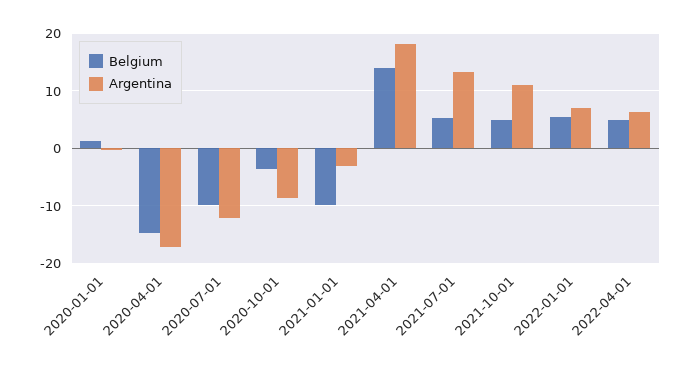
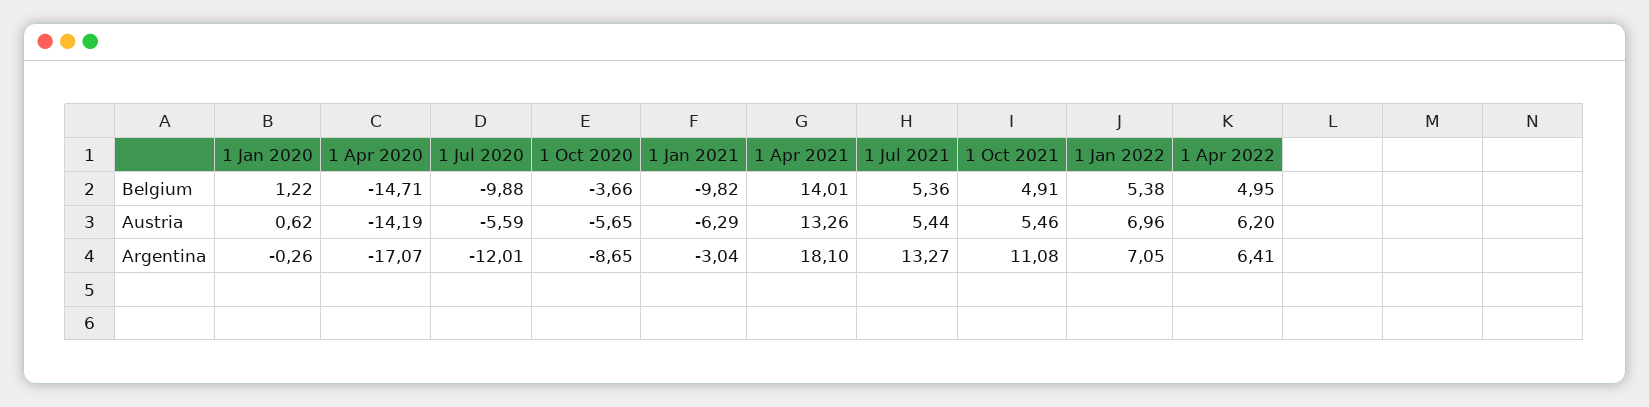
Austria, 2020-01-01: none -> 0.62
Austria, 2020-04-01: none -> -14.19
Austria, 2020-07-01: none -> -5.59
Austria, 2020-10-01: none -> -5.65
Austria, 2021-01-01: none -> -6.29
Austria, 2021-04-01: none -> 13.26
Austria, 2021-07-01: none -> 5.44
Austria, 2021-10-01: none -> 5.46
Austria, 2022-01-01: none -> 6.96
Austria, 2022-04-01: none -> 6.2

